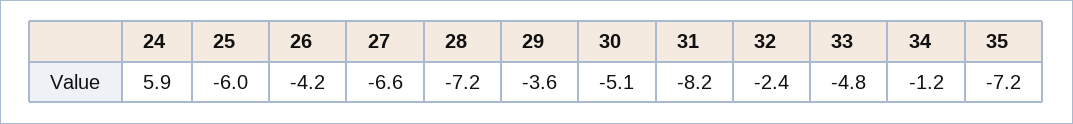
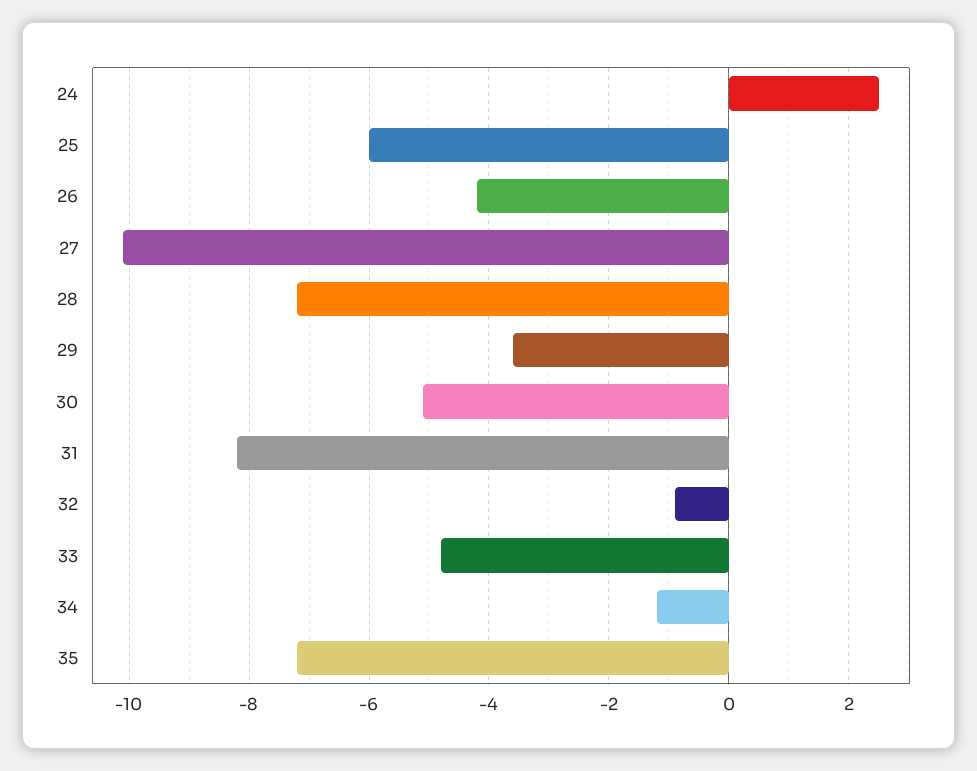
24: 5.9 -> 2.5
27: -6.6 -> -10
32: -2.4 -> -1

